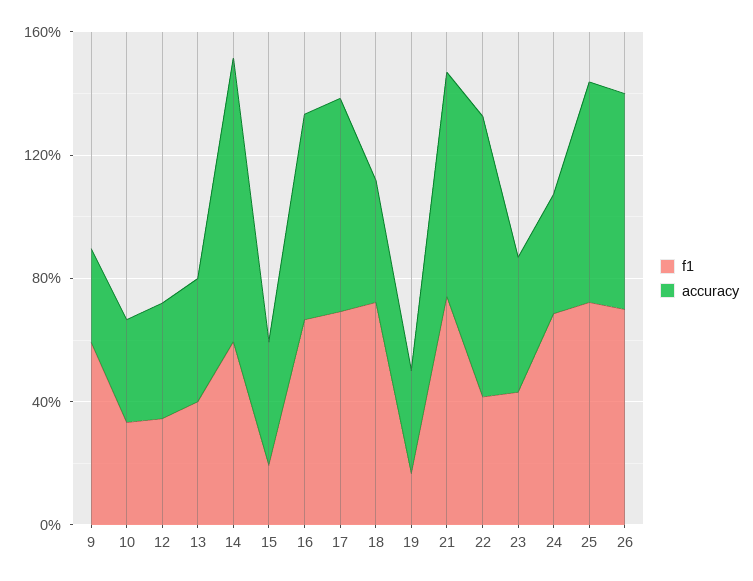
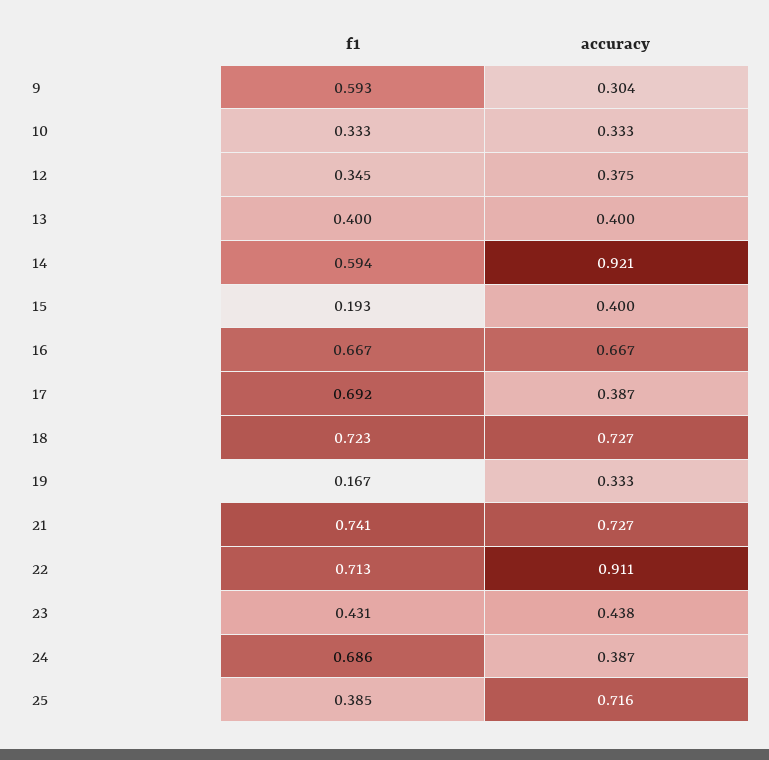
accuracy, 17: 0.7 -> 0.387
accuracy, 18: 0.4 -> 0.727
f1, 22: 0.4 -> 0.713
f1, 25: 0.7 -> 0.385
f1, 26: 0.7 -> none
accuracy, 26: 0.7 -> none

